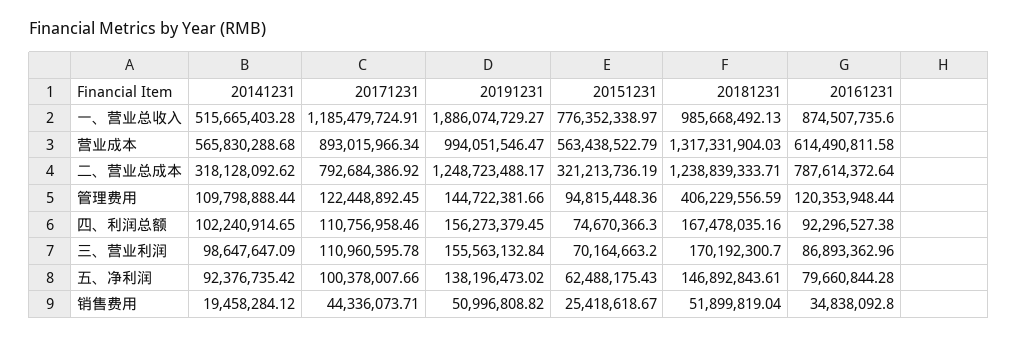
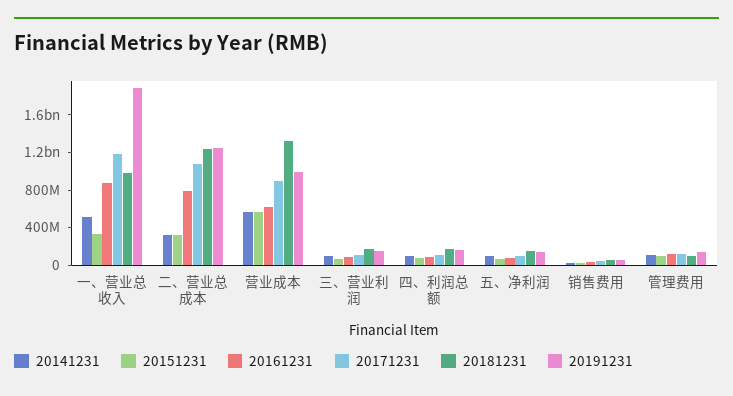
20151231, 一、营业总收入: 776352338.97 -> 300000000
20171231, 二、营业总成本: 792684386.92 -> 1100000000
20181231, 管理费用: 406229556.59 -> 100000000

